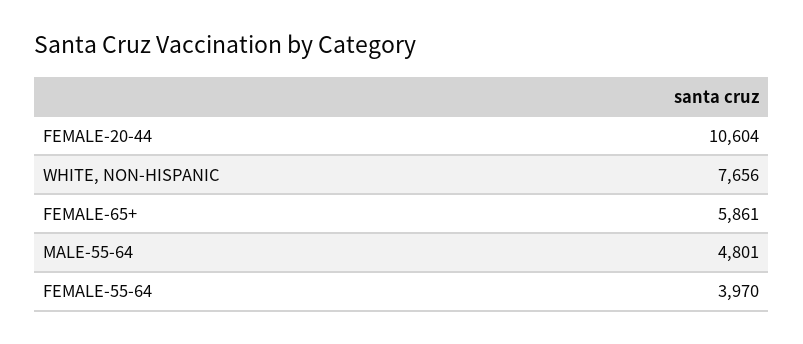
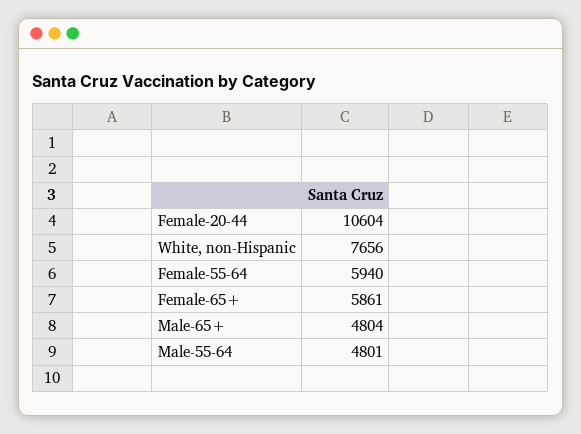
FEMALE-55-64: 3970 -> 5940
Male-65+: none -> 4804

